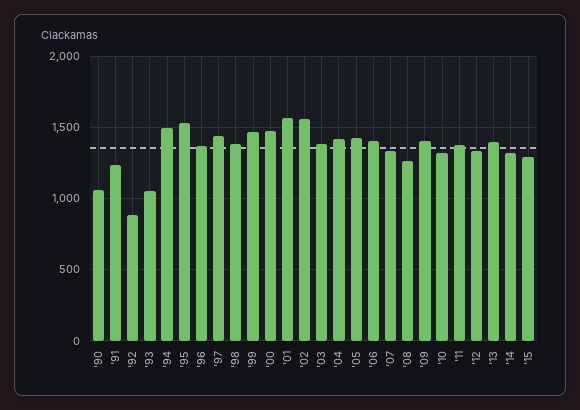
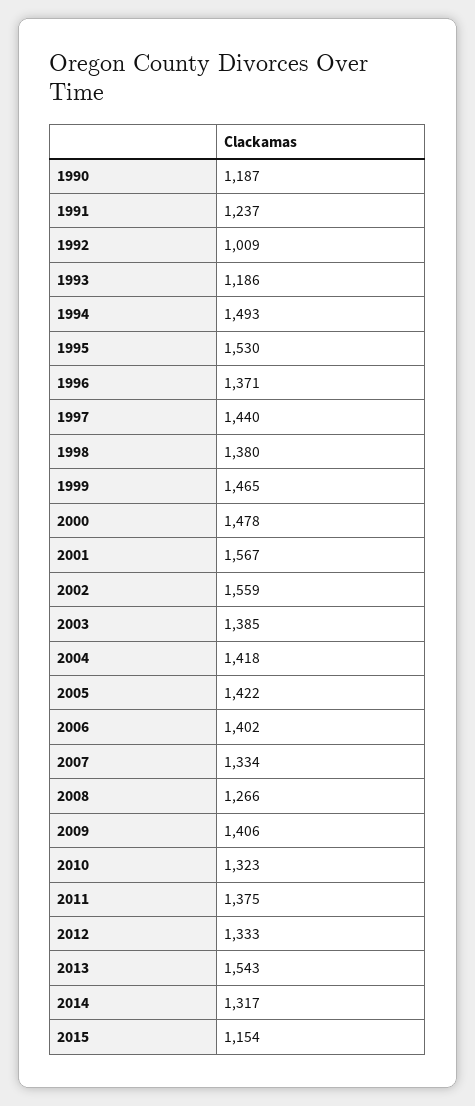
'90: 1050 -> 1187
'92: 900 -> 1009
'93: 1050 -> 1186
'13: 1400 -> 1543
'15: 1300 -> 1154

